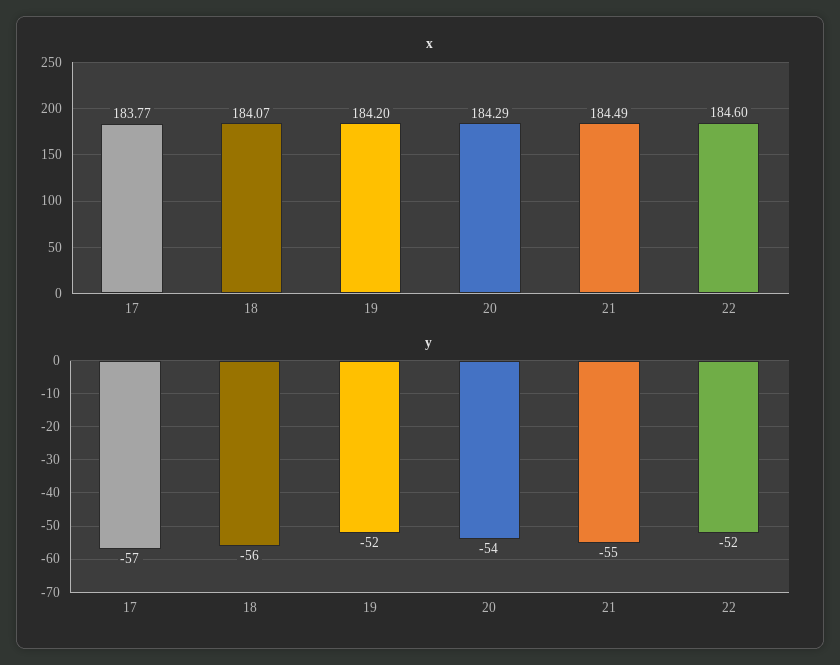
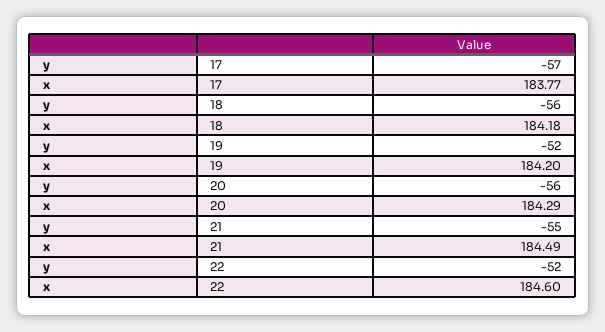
x, 18: 184.07 -> 184.18
y, 20: -54 -> -56

